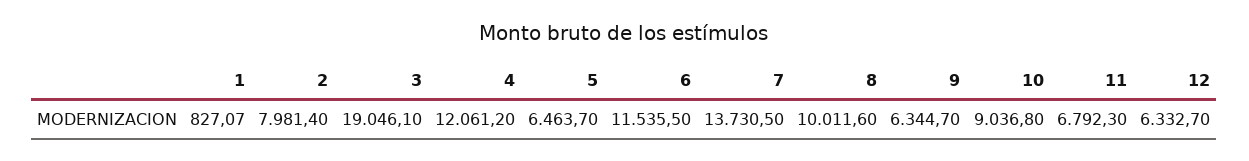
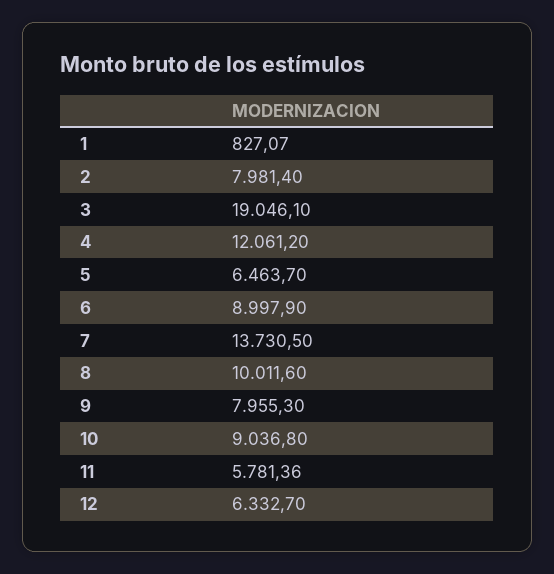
6: 11535.5 -> 8997.9
9: 6344.7 -> 7955.3
11: 6792.3 -> 5781.36

